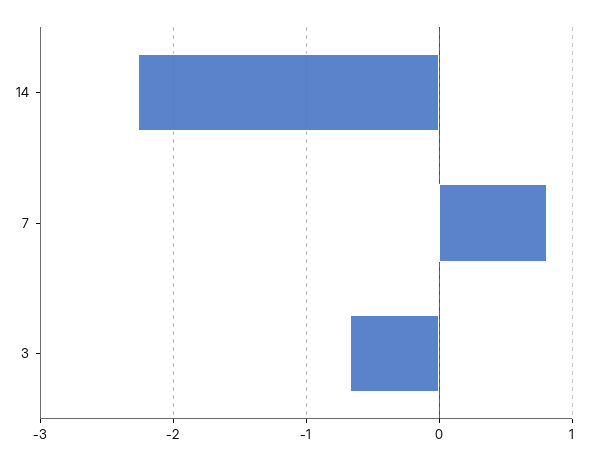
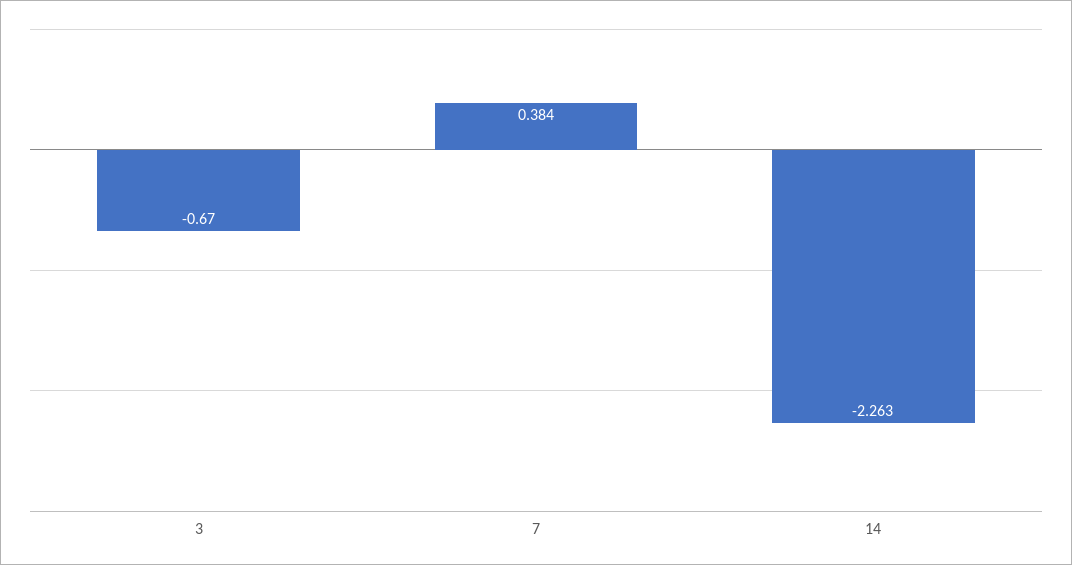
7: 0.8 -> 0.384

